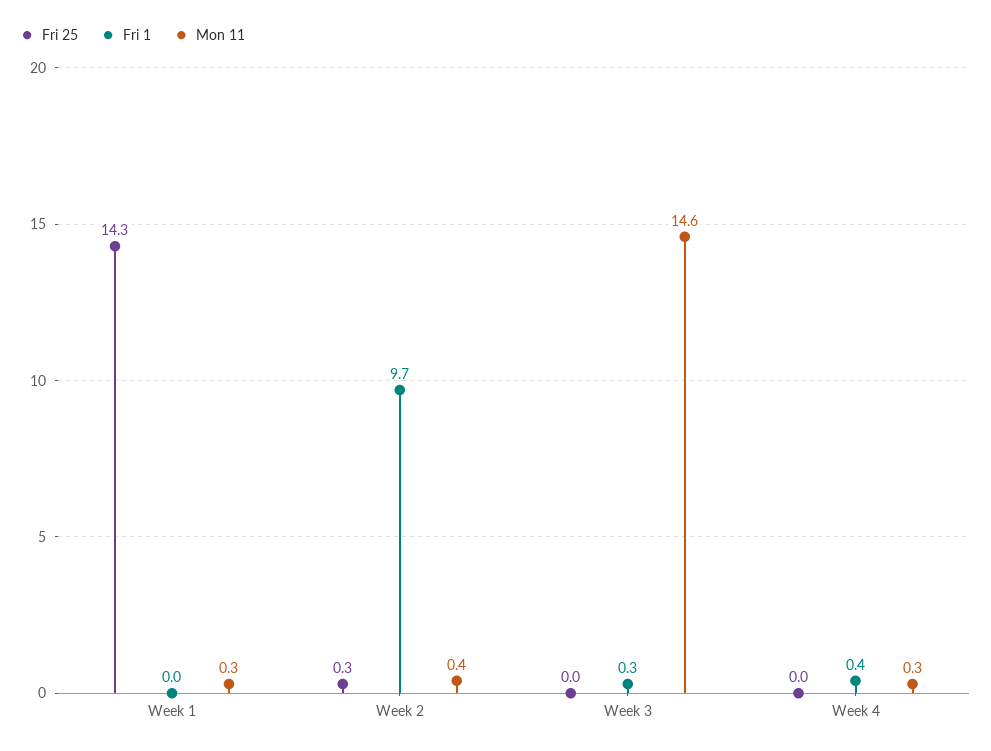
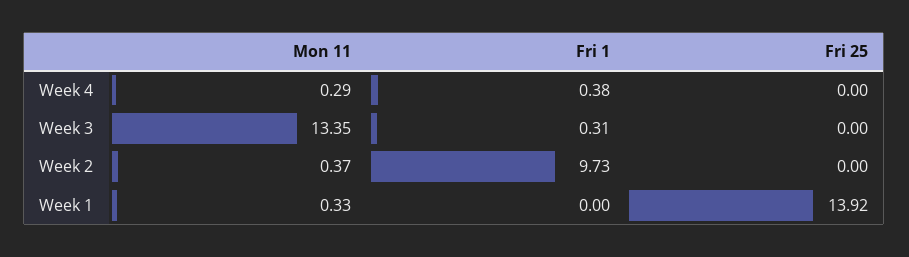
Fri 25, Week 1: 14.3 -> 13.92
Fri 25, Week 2: 0.3 -> 0
Mon 11, Week 3: 14.6 -> 13.35

